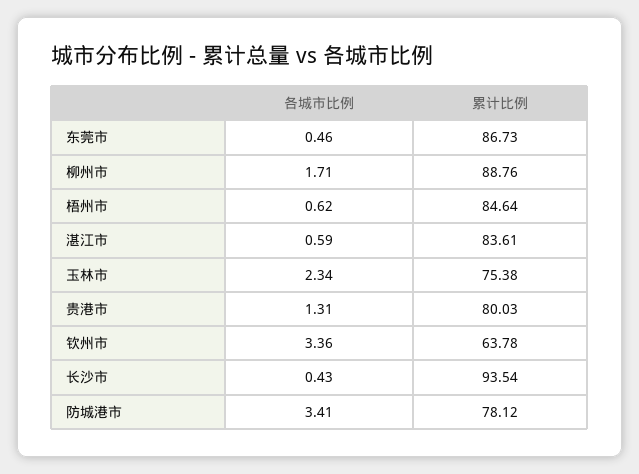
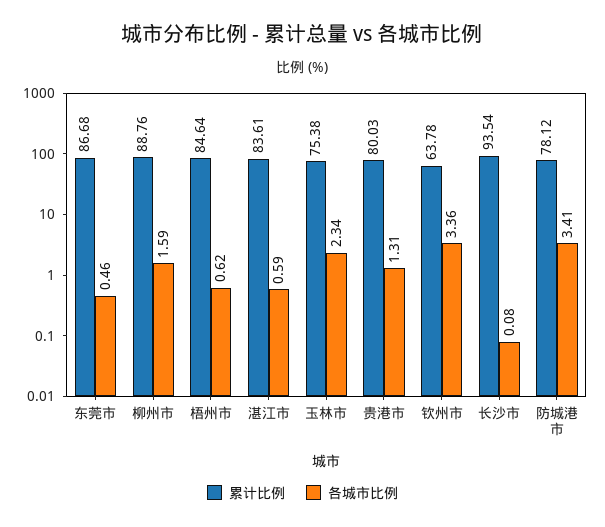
累计比例, 东莞市: 86.73 -> 86.68
各城市比例, 柳州市: 1.71 -> 1.59
各城市比例, 长沙市: 0.43 -> 0.08

